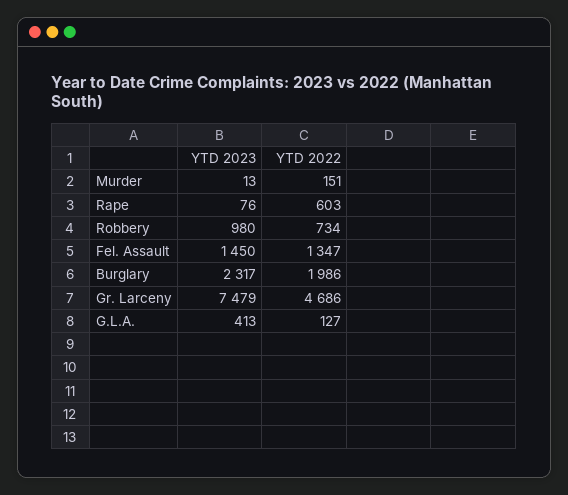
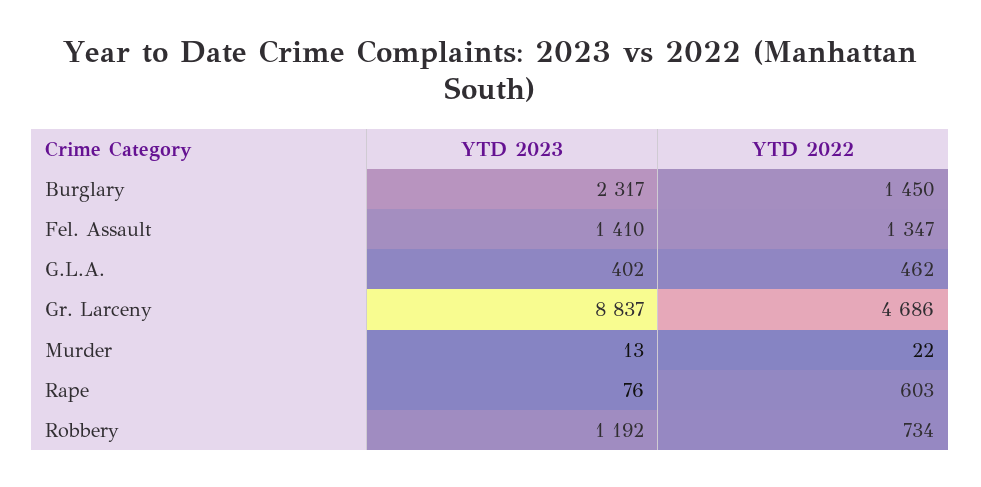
YTD 2022, Murder: 151 -> 22
YTD 2023, Robbery: 980 -> 1192
YTD 2023, Fel. Assault: 1450 -> 1410
YTD 2022, Burglary: 1986 -> 1450
YTD 2023, Gr. Larceny: 7479 -> 8837
YTD 2023, G.L.A.: 413 -> 402
YTD 2022, G.L.A.: 127 -> 462

